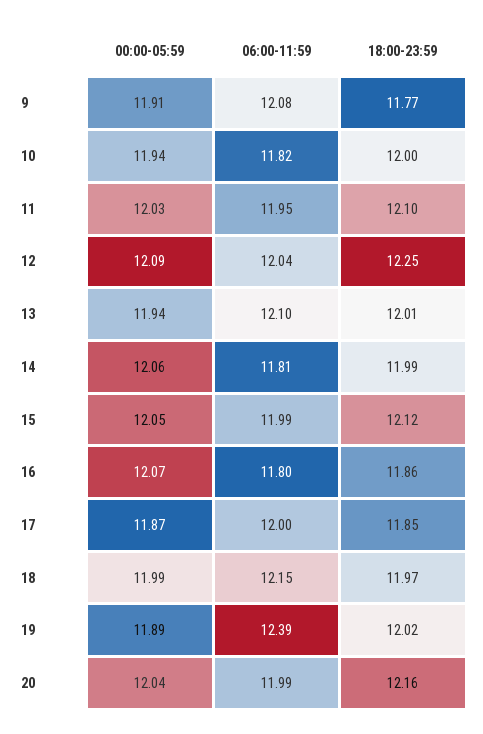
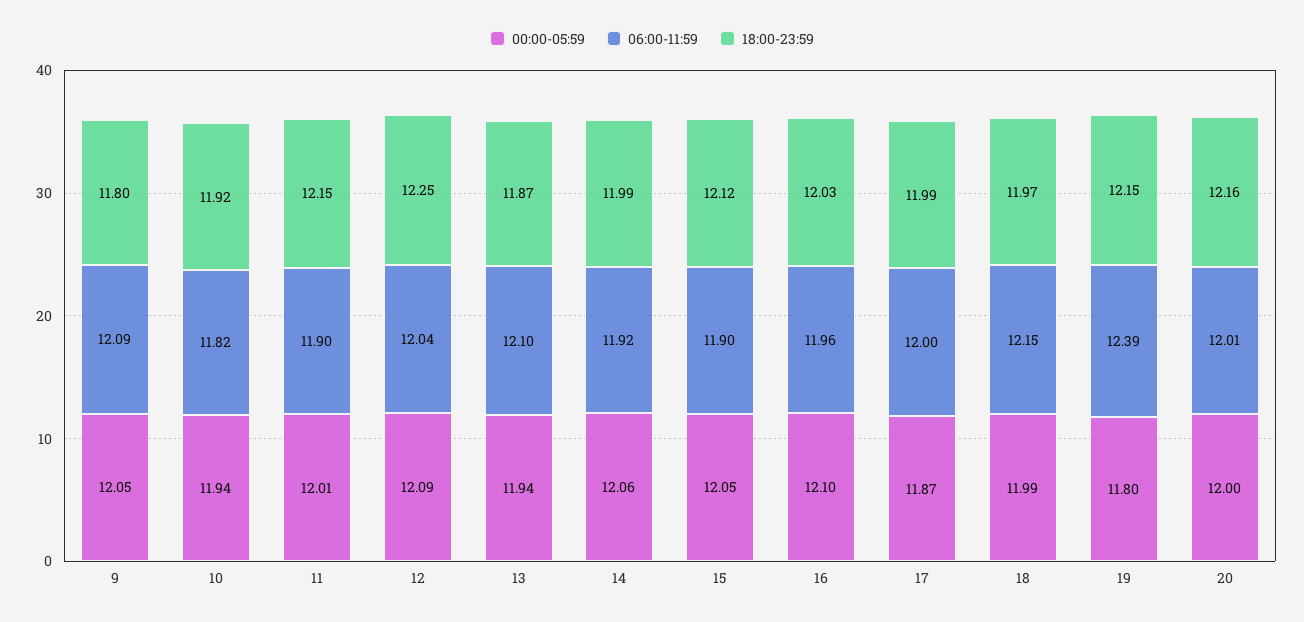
00:00-05:59, 9: 11.91 -> 12.05
06:00-11:59, 9: 12.08 -> 12.09
18:00-23:59, 9: 11.77 -> 11.8
18:00-23:59, 10: 12 -> 11.92
00:00-05:59, 11: 12.03 -> 12.01
06:00-11:59, 11: 11.95 -> 11.9
18:00-23:59, 11: 12.1 -> 12.15
18:00-23:59, 13: 12.01 -> 11.87
06:00-11:59, 14: 11.81 -> 11.92
06:00-11:59, 15: 11.99 -> 11.9
00:00-05:59, 16: 12.07 -> 12.1
06:00-11:59, 16: 11.8 -> 11.96
18:00-23:59, 16: 11.86 -> 12.03
18:00-23:59, 17: 11.85 -> 11.99
00:00-05:59, 19: 11.89 -> 11.8
18:00-23:59, 19: 12.02 -> 12.15
00:00-05:59, 20: 12.04 -> 12
06:00-11:59, 20: 11.99 -> 12.01

